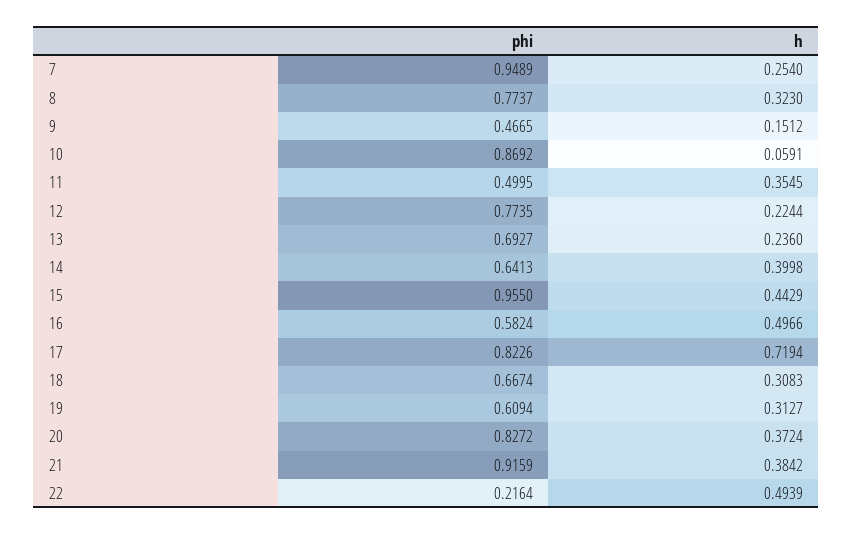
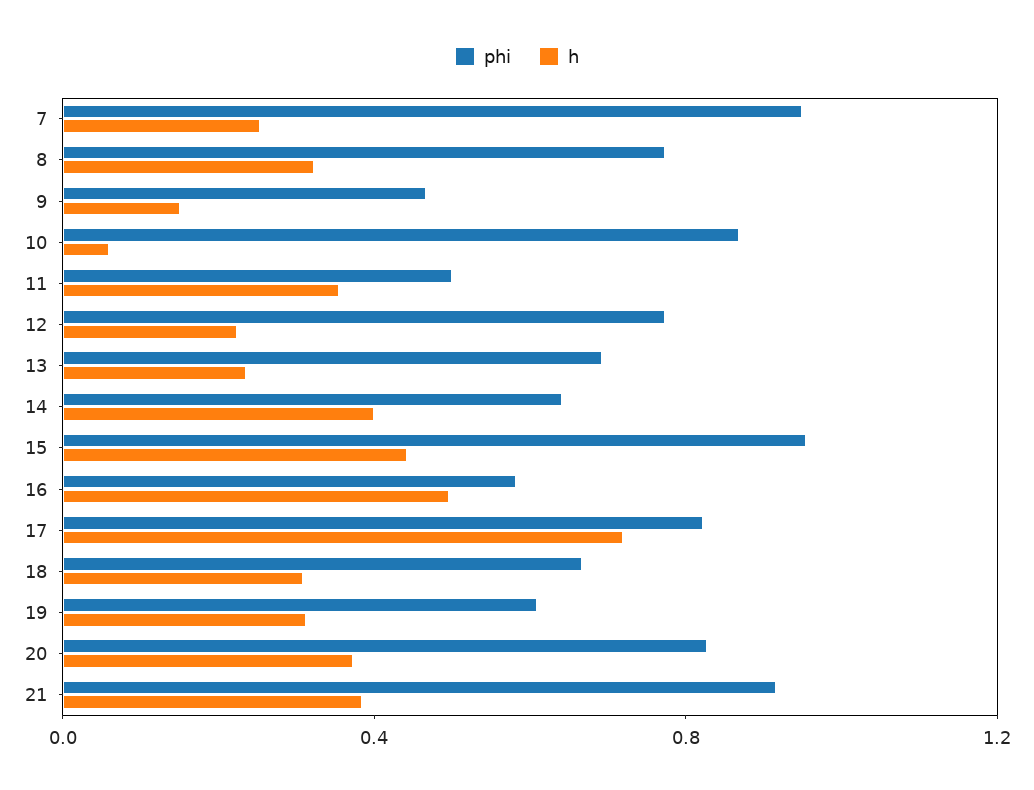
phi, 22: 0.2164 -> none
h, 22: 0.4939 -> none

